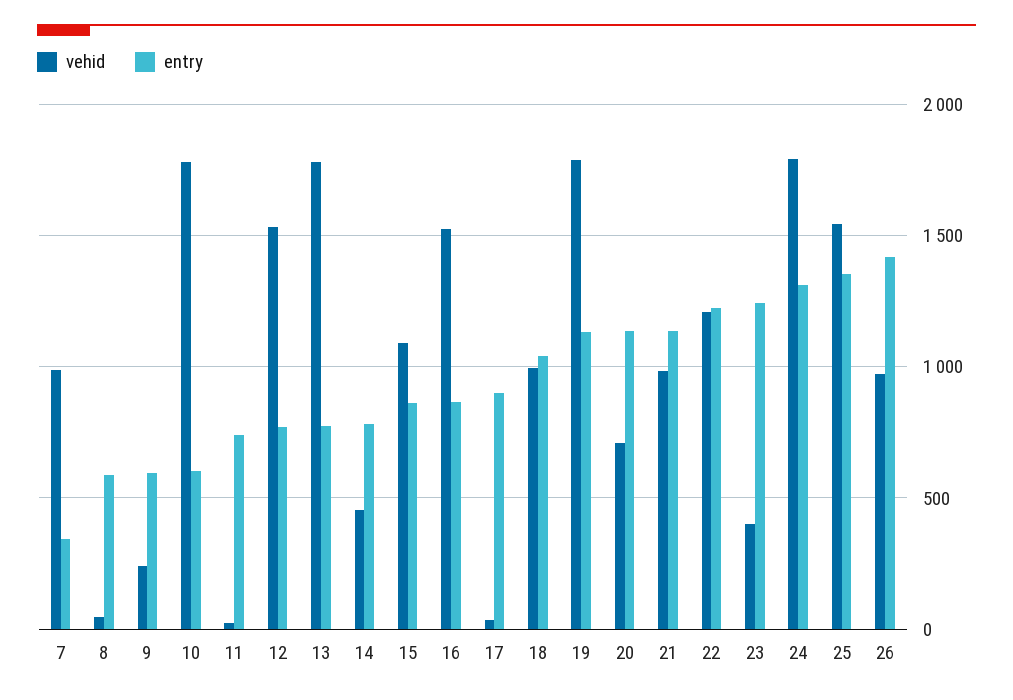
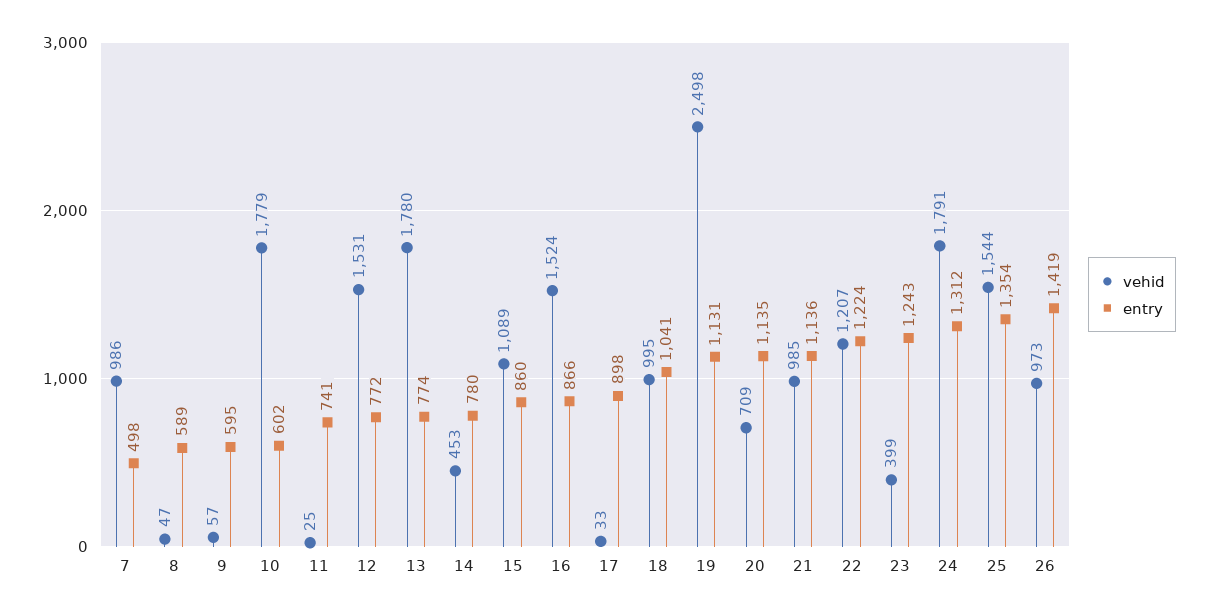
entry, 7: 350 -> 498
vehid, 9: 250 -> 57
vehid, 19: 1800 -> 2498

